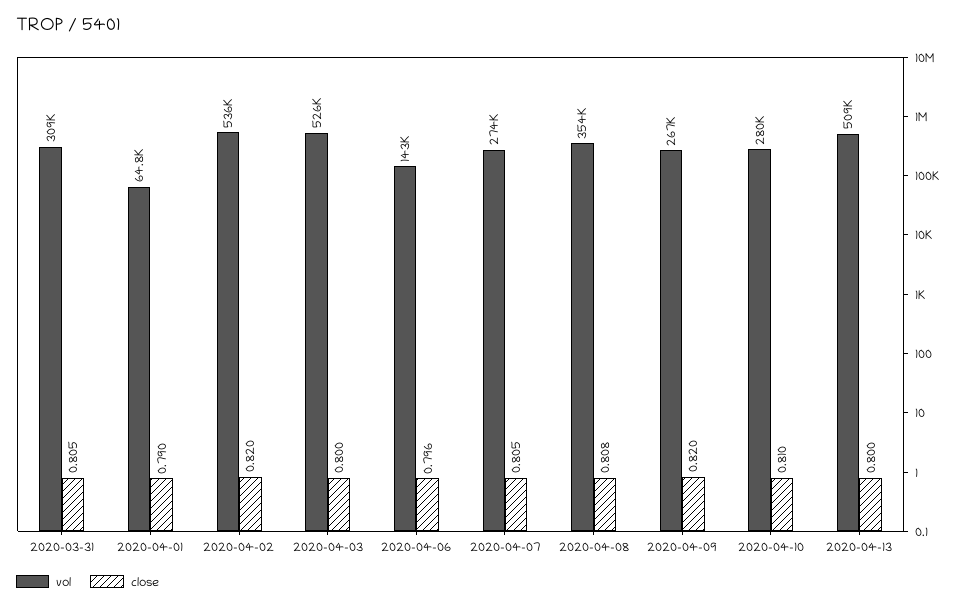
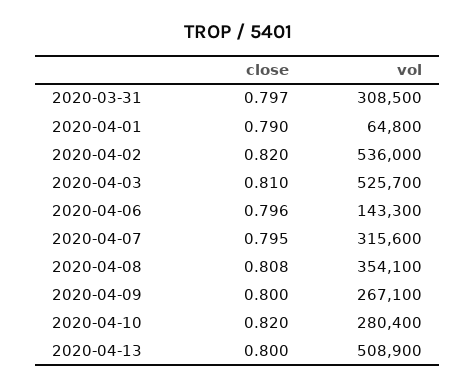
close, 2020-03-31: 0.805 -> 0.797
close, 2020-04-03: 0.8 -> 0.81
vol, 2020-04-07: 274000 -> 315600
close, 2020-04-07: 0.805 -> 0.795
close, 2020-04-09: 0.82 -> 0.8
close, 2020-04-10: 0.81 -> 0.82

